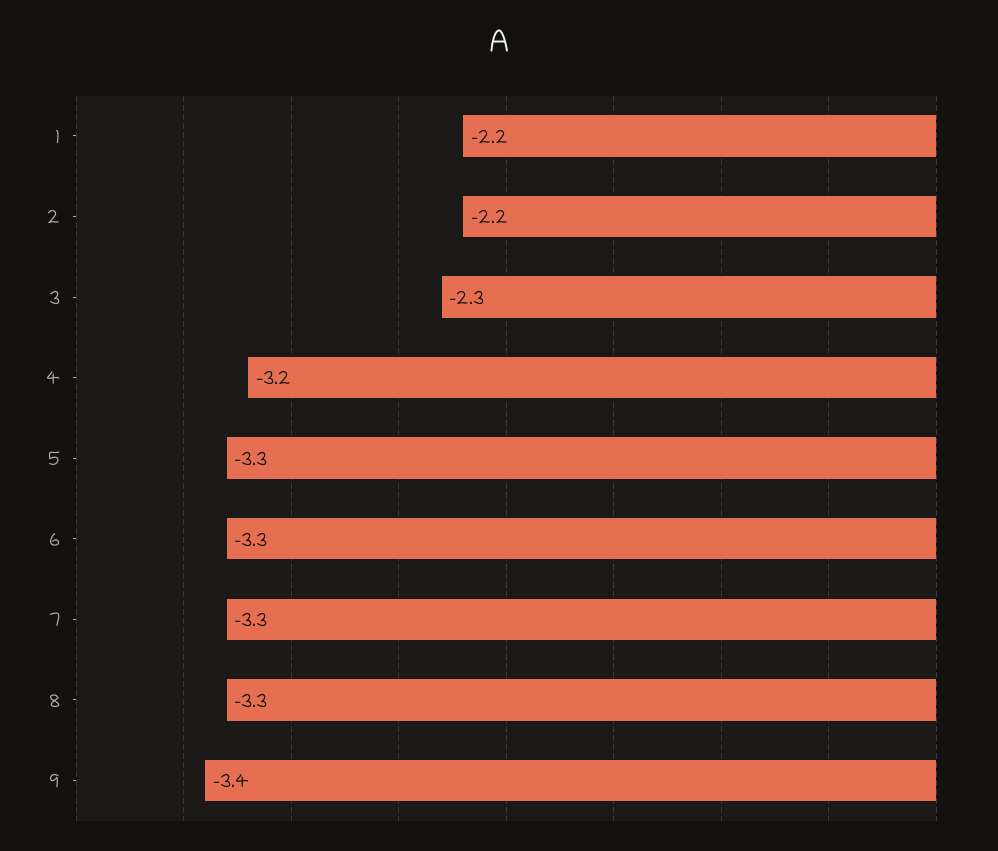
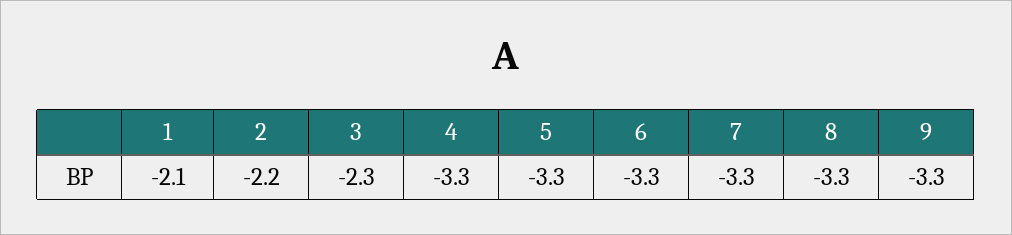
1: -2.2 -> -2.1
4: -3.2 -> -3.3
9: -3.4 -> -3.3

